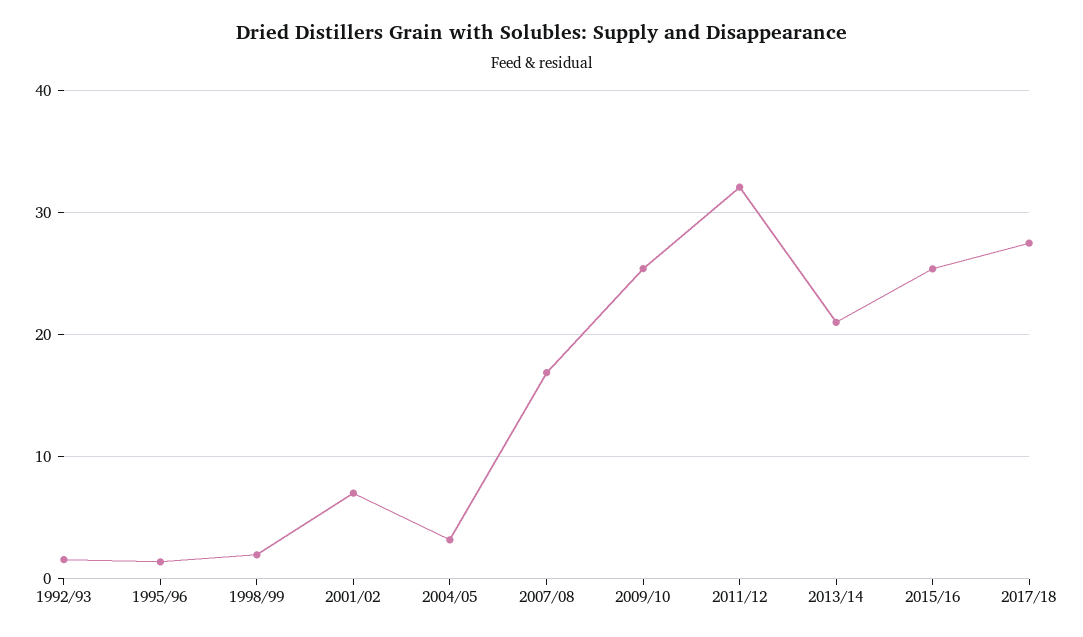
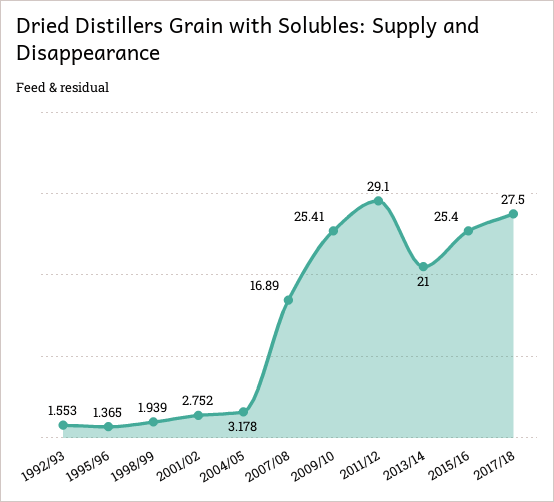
2001/02: 7 -> 2.752
2011/12: 32 -> 29.1

